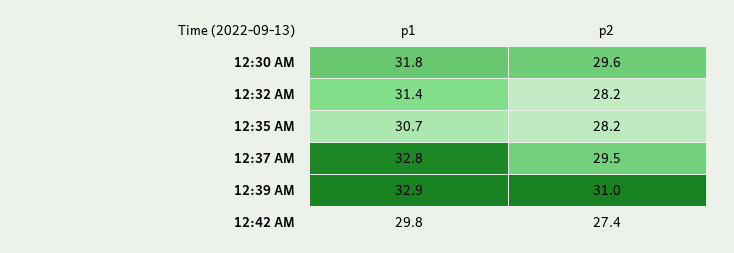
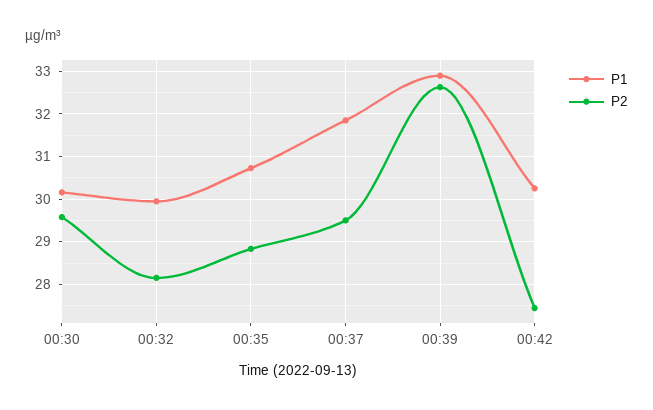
p1, 12:30 AM: 31.8 -> 30.2
p1, 12:32 AM: 31.4 -> 30
p2, 12:35 AM: 28.2 -> 28.8
p1, 12:37 AM: 32.8 -> 31.8
p2, 12:39 AM: 31 -> 32.6
p1, 12:42 AM: 29.8 -> 30.2

